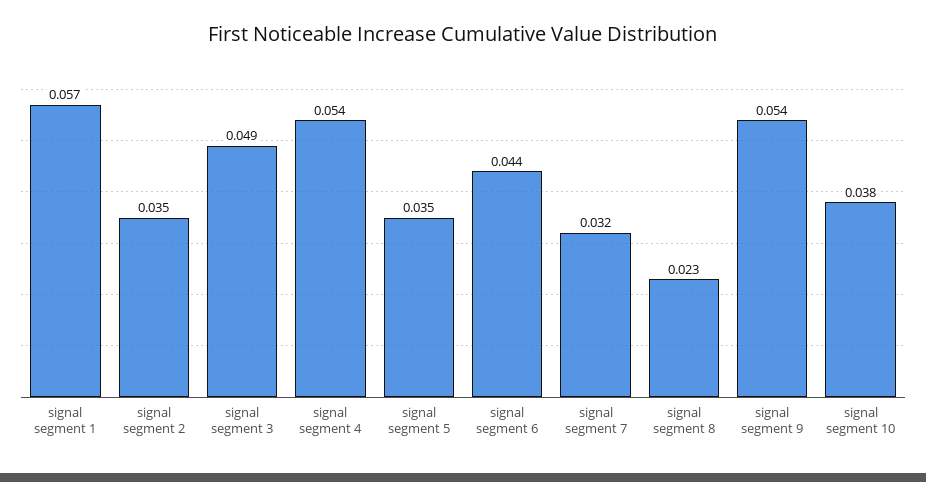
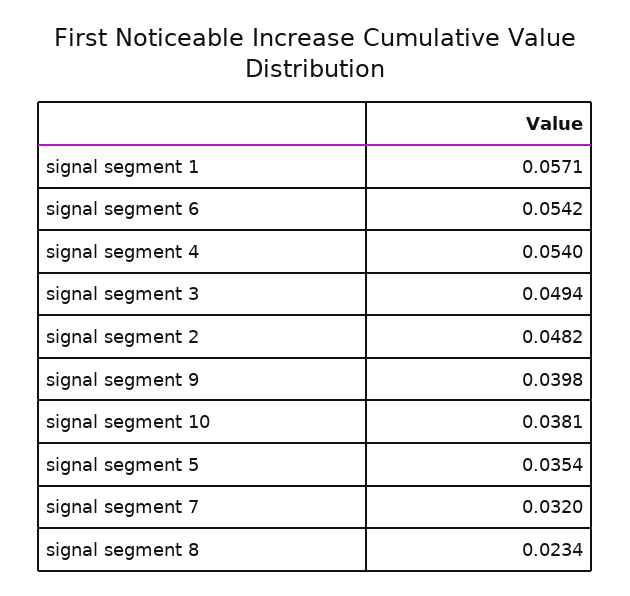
signal segment 2: 0.035 -> 0.0482
signal segment 6: 0.044 -> 0.0542
signal segment 9: 0.054 -> 0.0398

